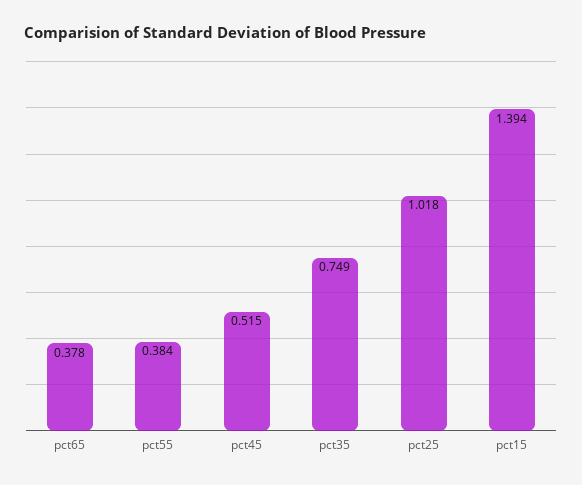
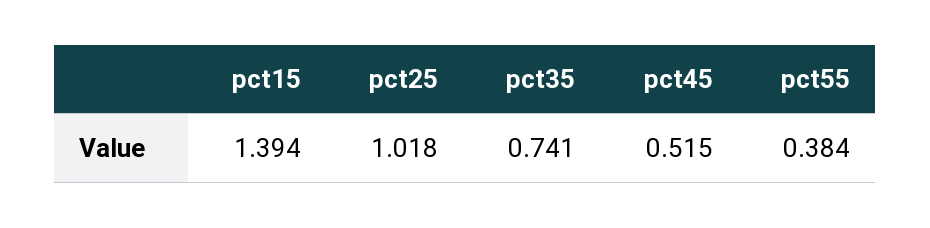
pct65: 0.378 -> none
pct35: 0.749 -> 0.741

